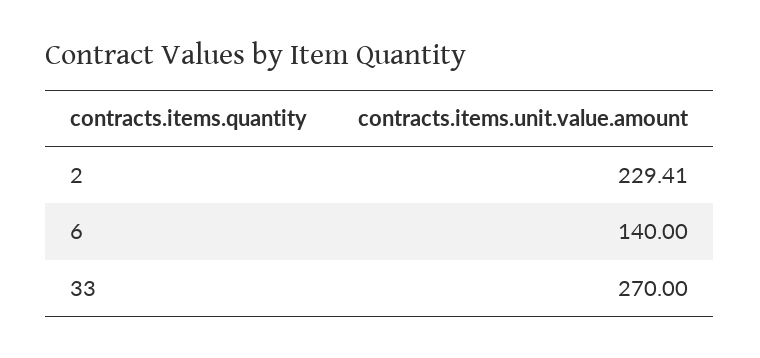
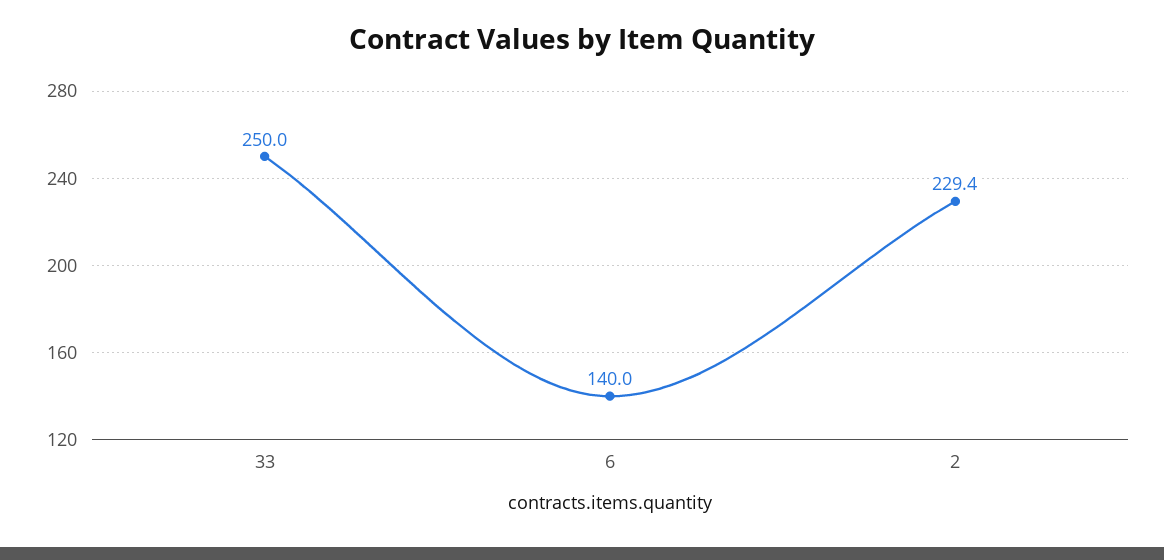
33: 270 -> 250

